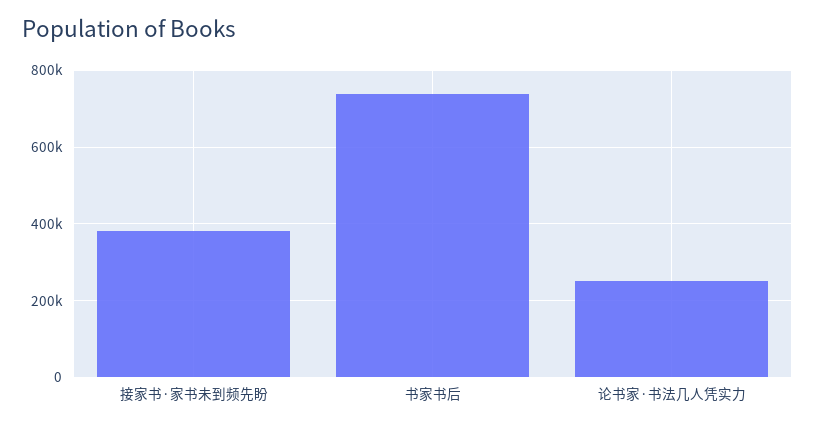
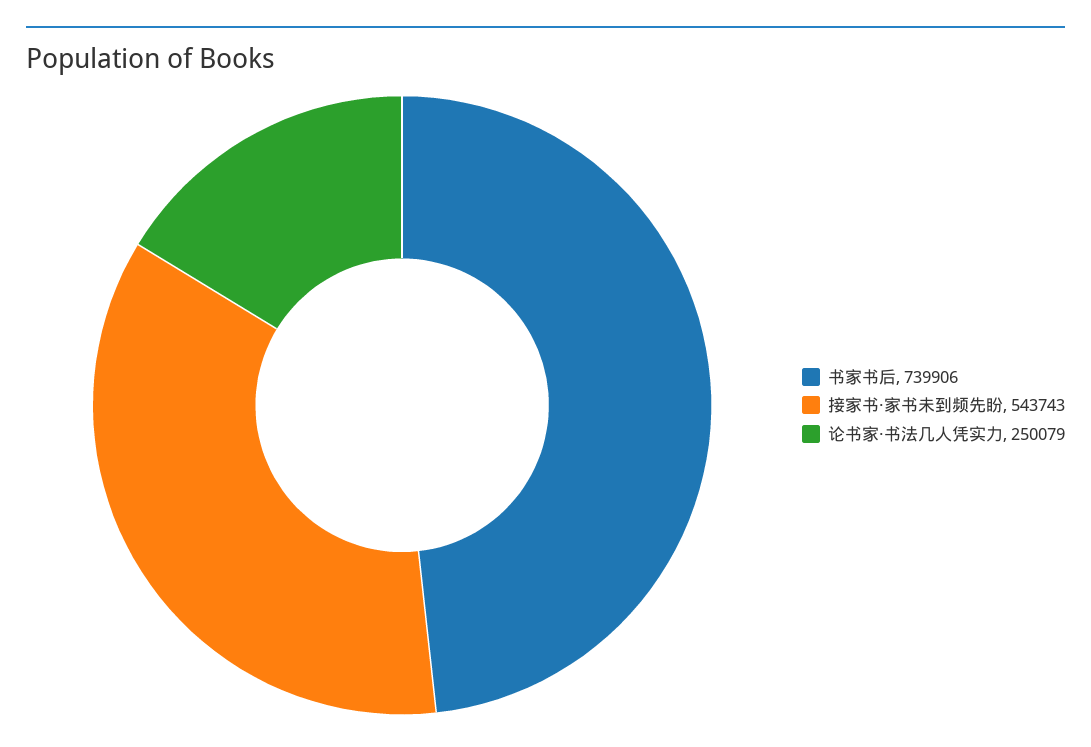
接家书·家书未到频先盼: 380000 -> 543743

